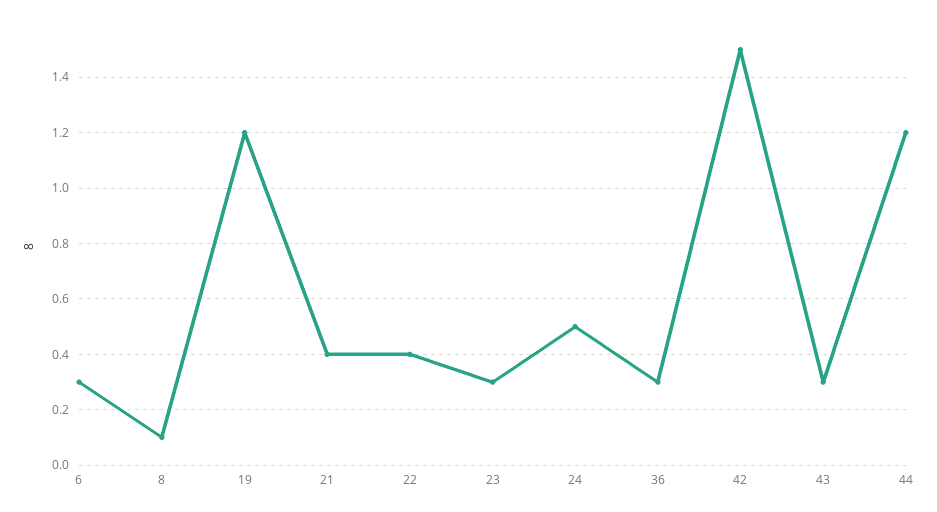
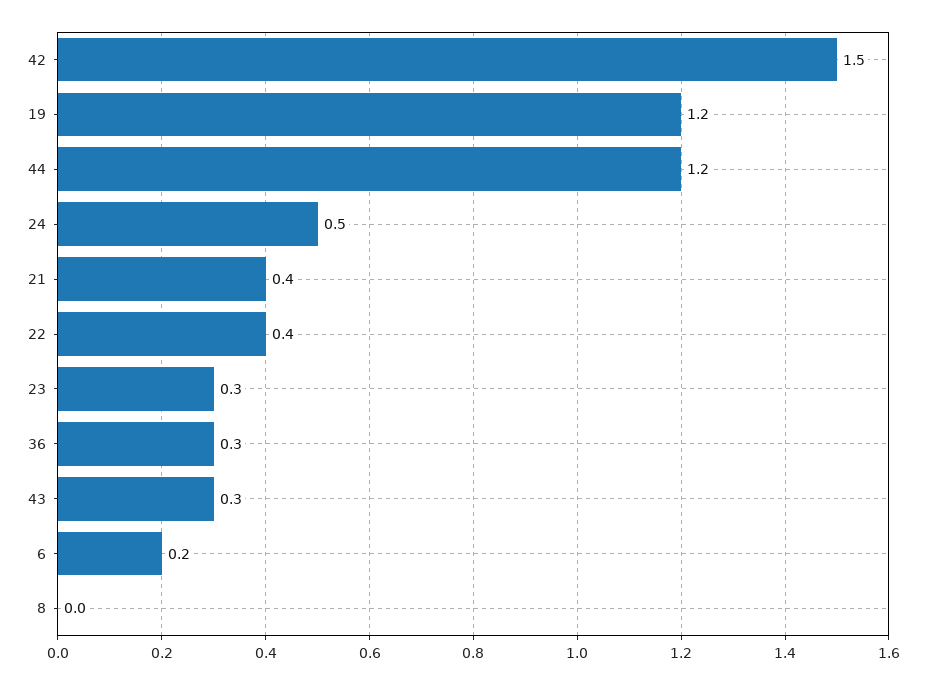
6: 0.3 -> 0.2
8: 0.1 -> 0

